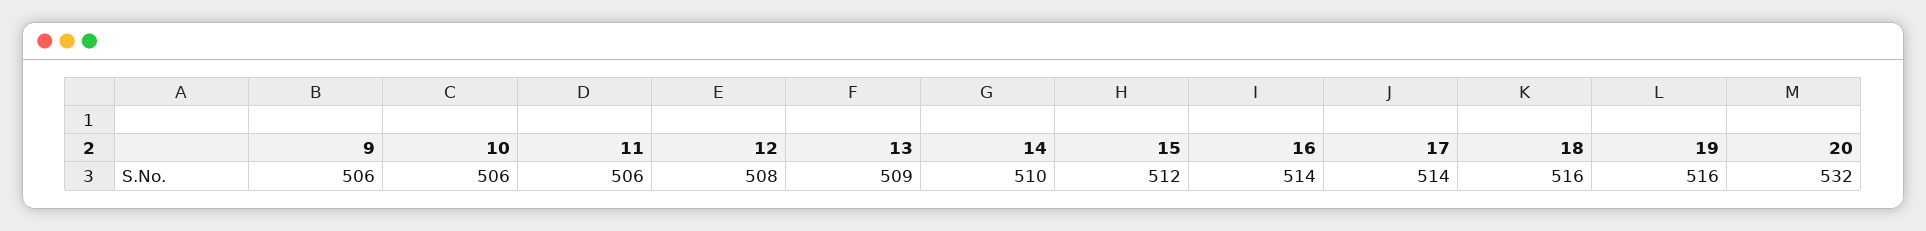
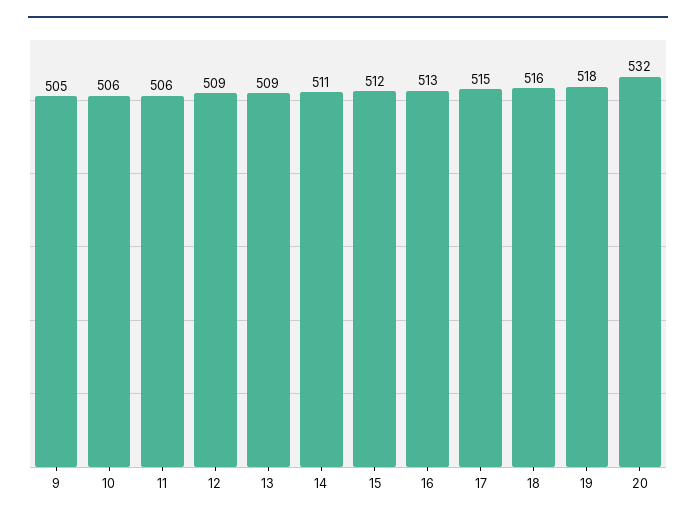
9: 506 -> 505
12: 508 -> 509
14: 510 -> 511
16: 514 -> 513
17: 514 -> 515
19: 516 -> 518

